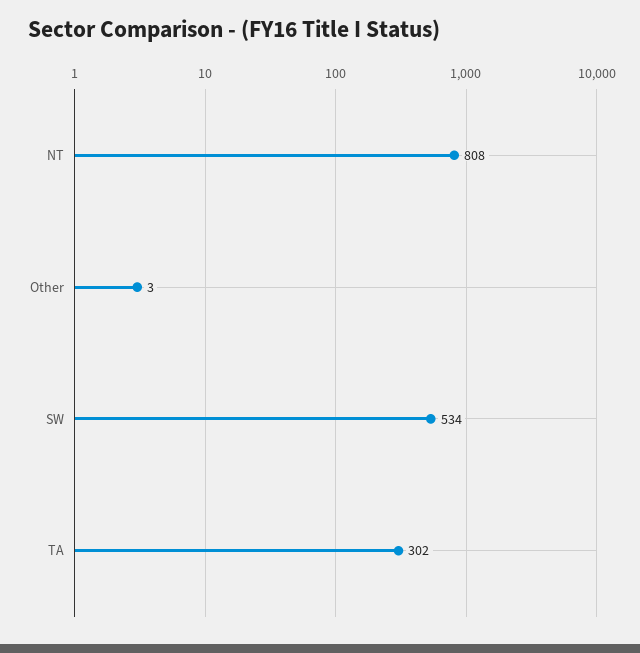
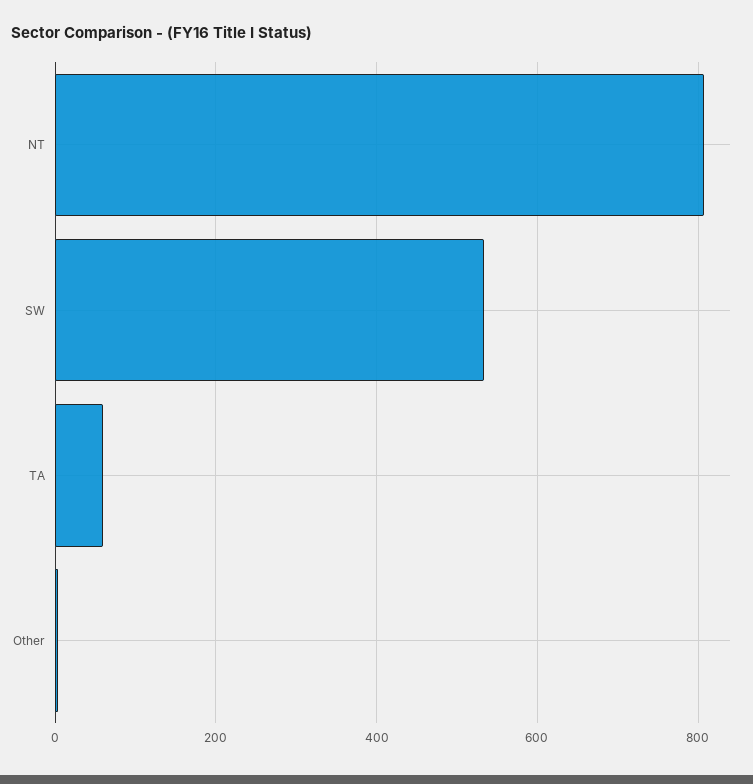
TA: 302 -> 60

